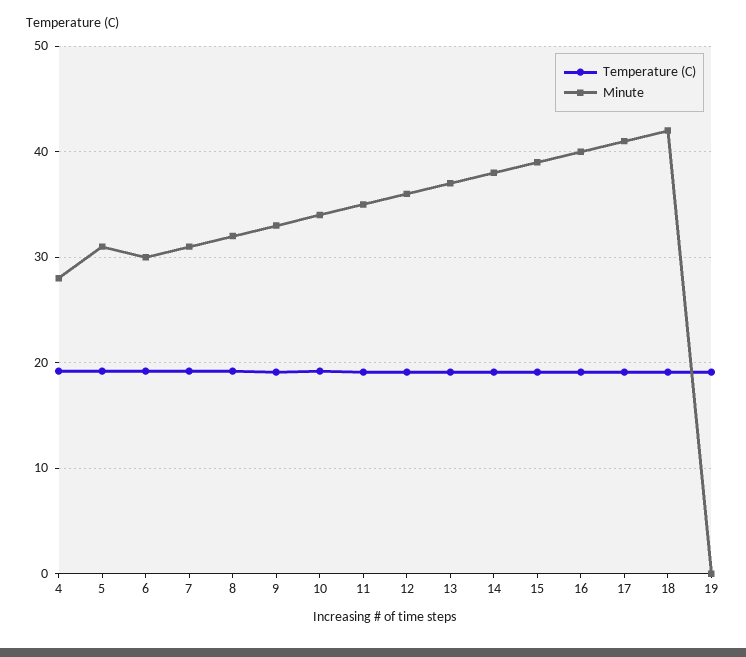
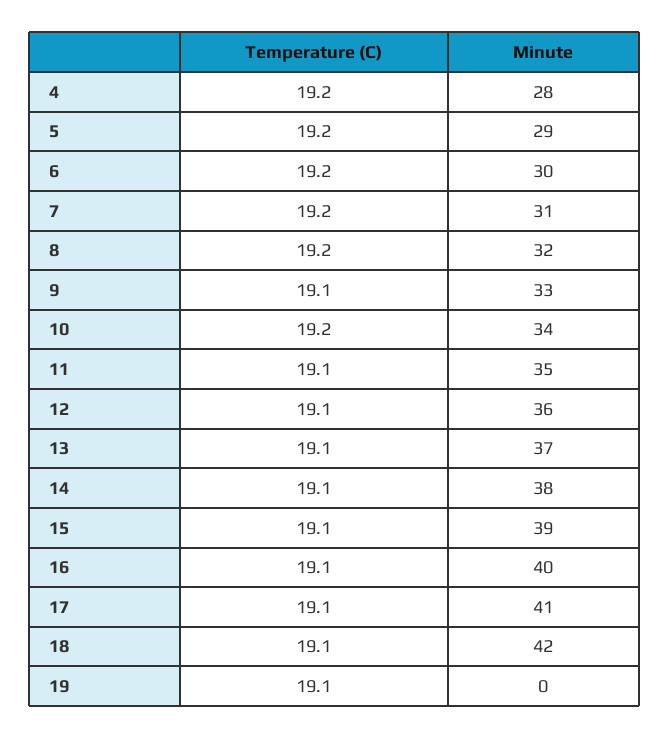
Minute, 5: 31 -> 29

